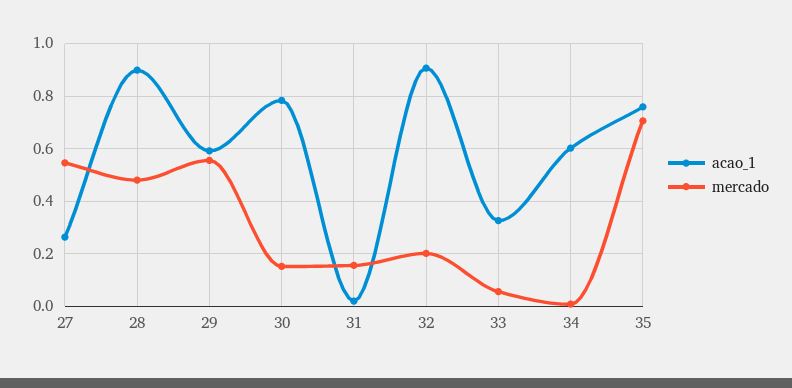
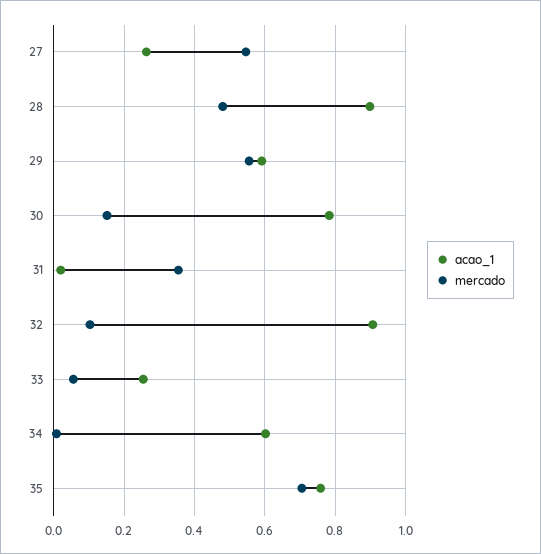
mercado, 31: 0.15 -> 0.36
mercado, 32: 0.2 -> 0.1
acao_1, 33: 0.325 -> 0.26

